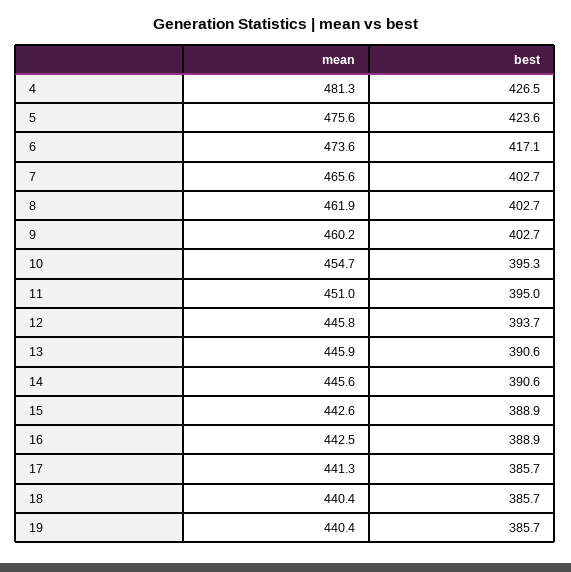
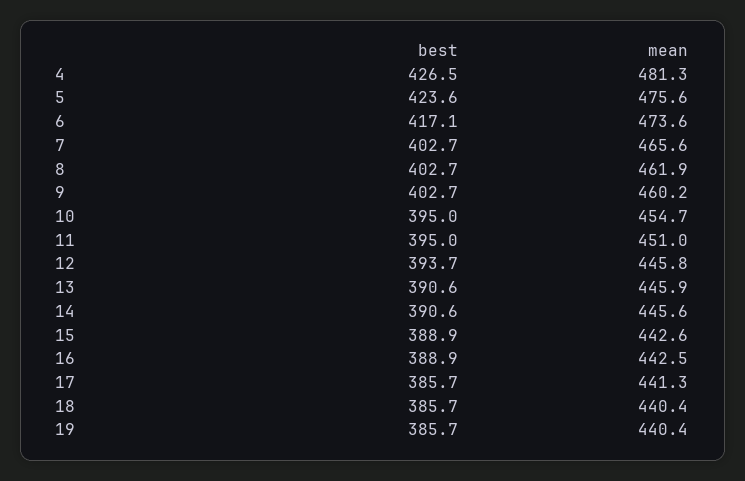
best, 10: 395.3 -> 395

